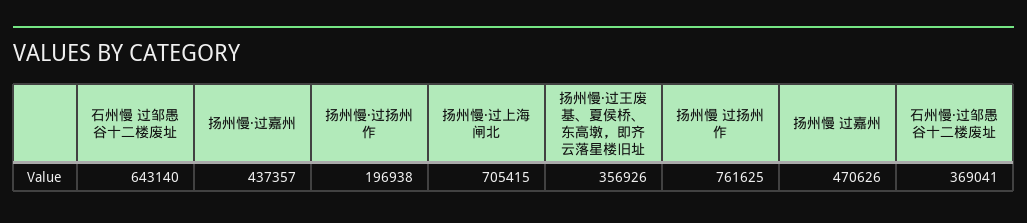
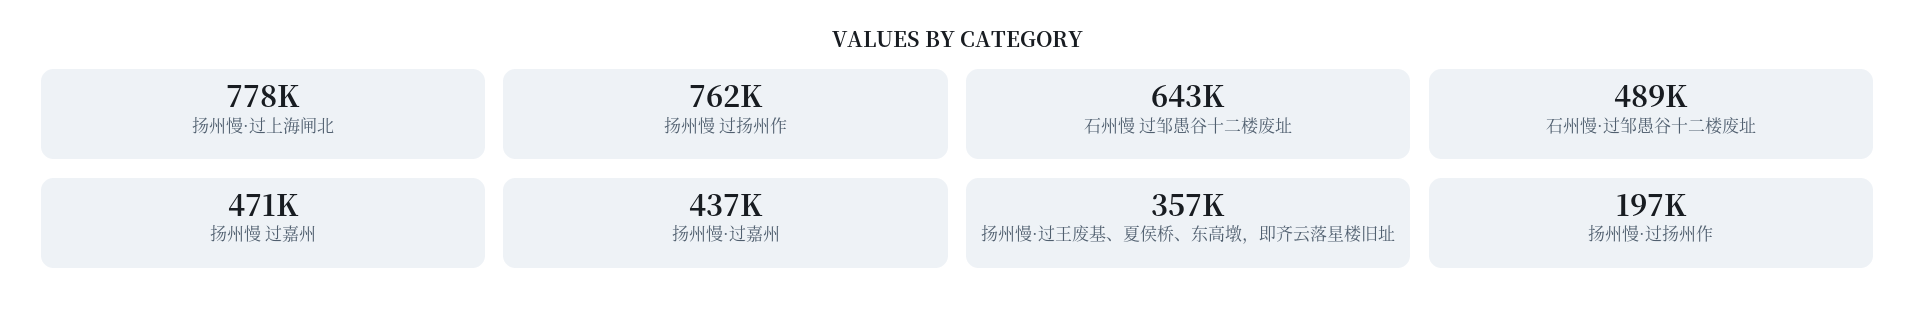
扬州慢·过上海闸北: 705415 -> 778000
石州慢·过邹愚谷十二楼废址: 369041 -> 489000

